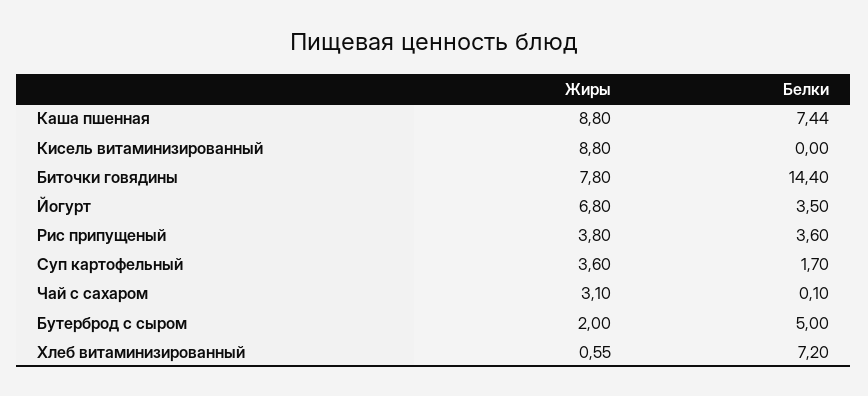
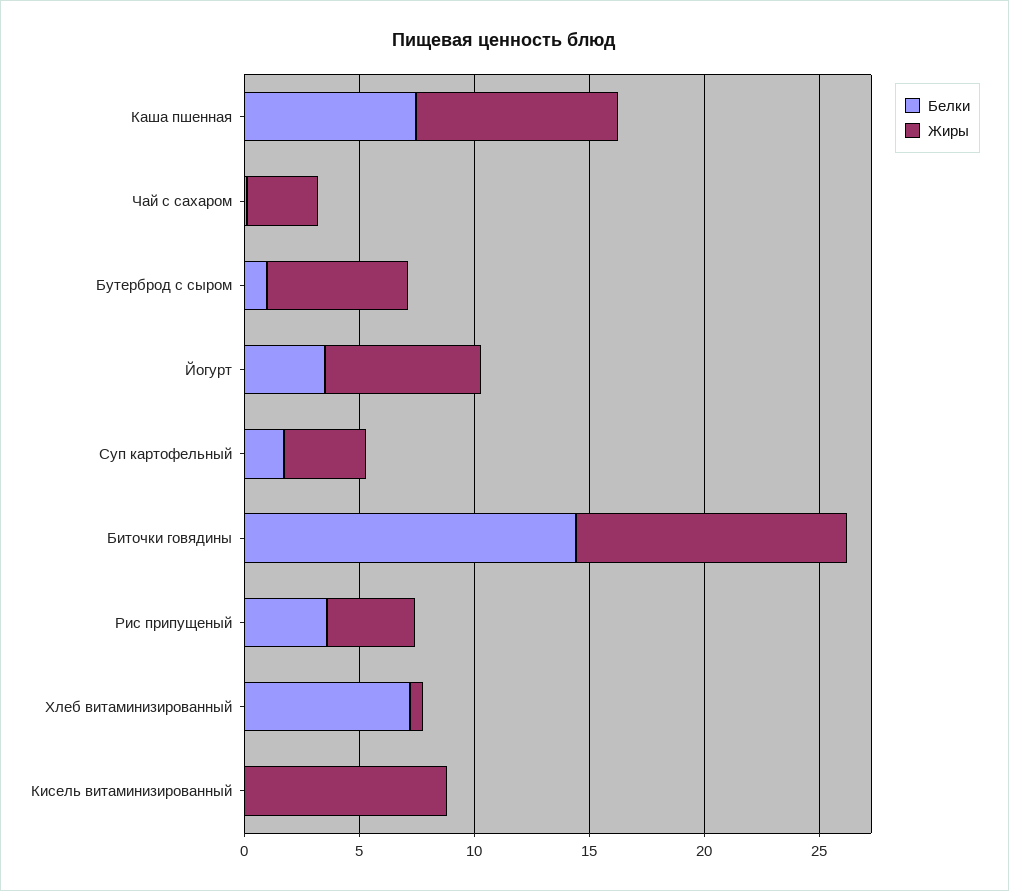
Жиры, Биточки говядины: 7.8 -> 12
Жиры, Бутерброд с сыром: 2 -> 6
Белки, Бутерброд с сыром: 5 -> 1

